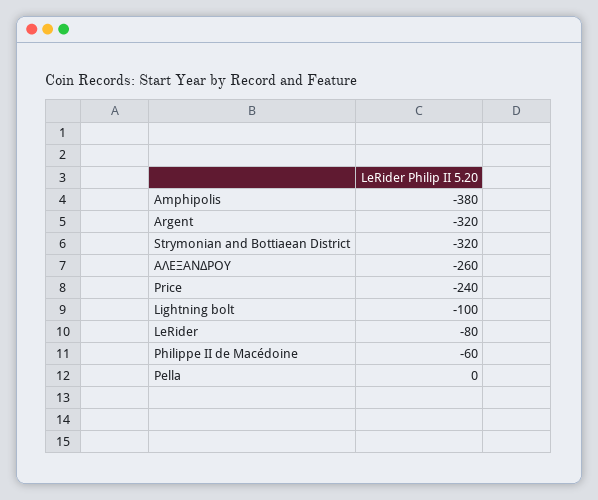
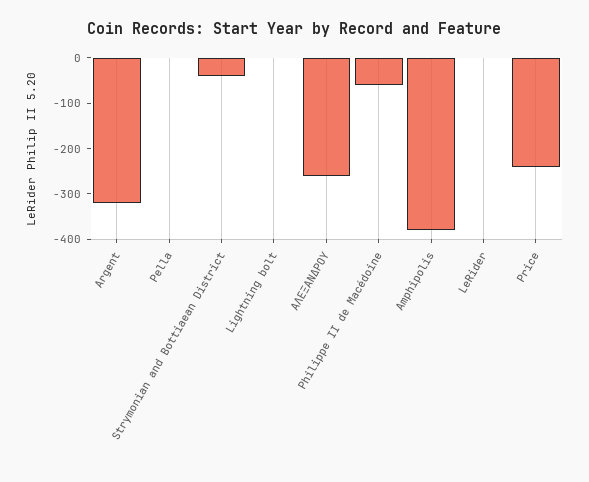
Strymonian and Bottiaean District: -320 -> -40
Lightning bolt: -100 -> 0
LeRider: -80 -> 0

